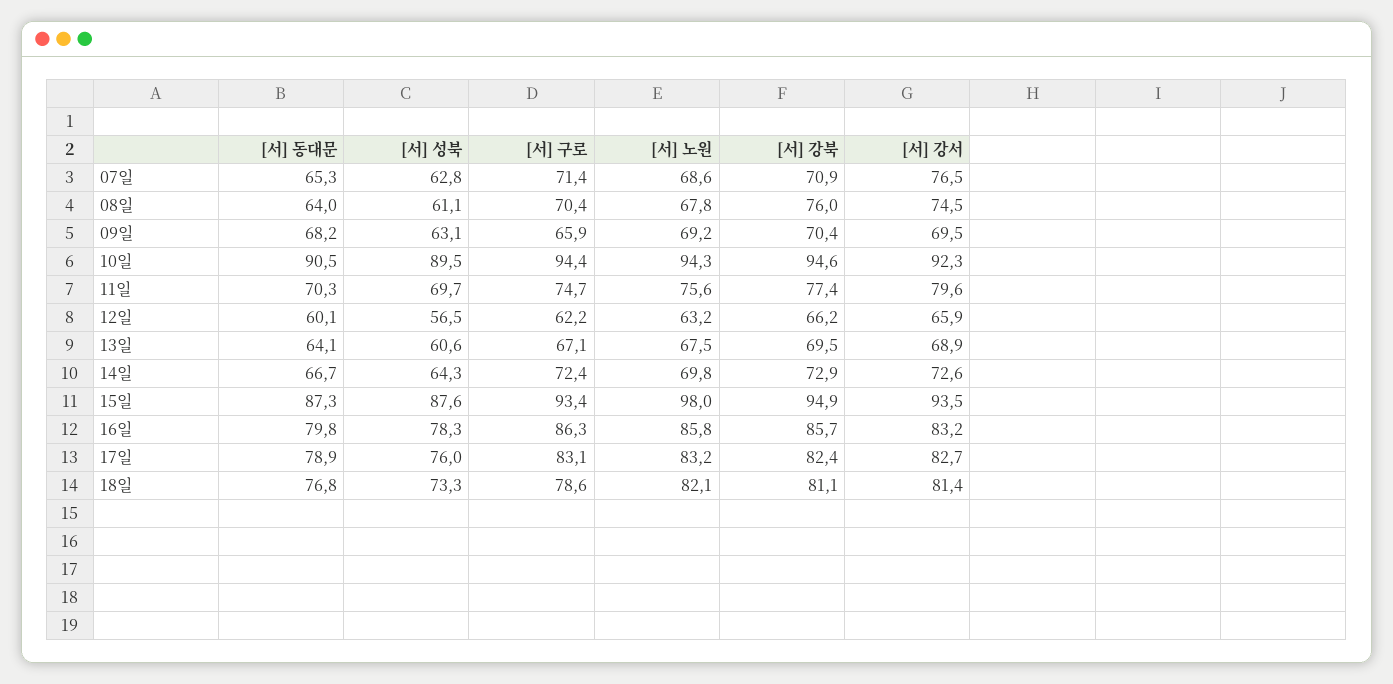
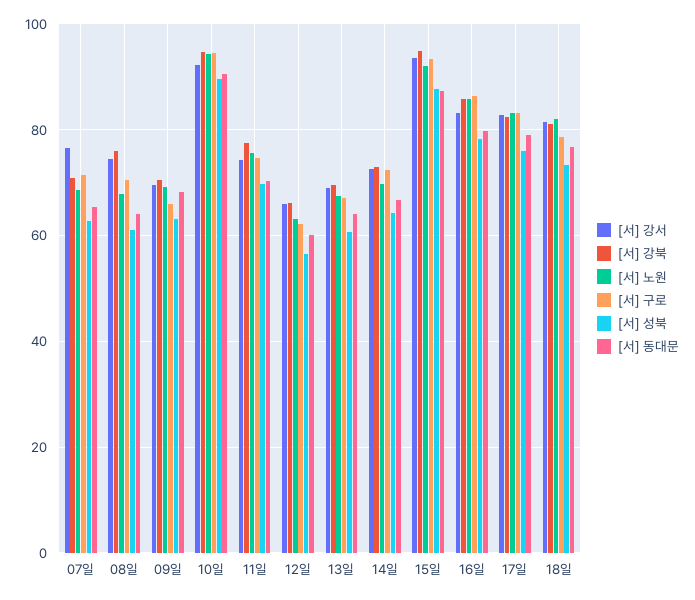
[서] 강서, 11일: 79.6 -> 74
[서] 노원, 15일: 98 -> 92

